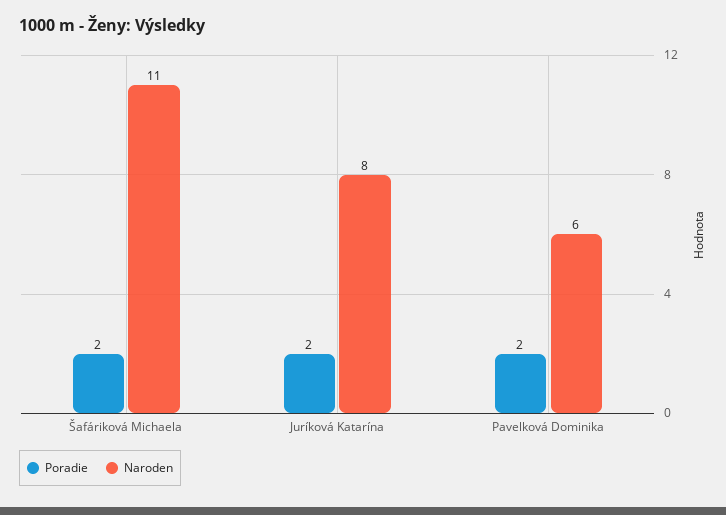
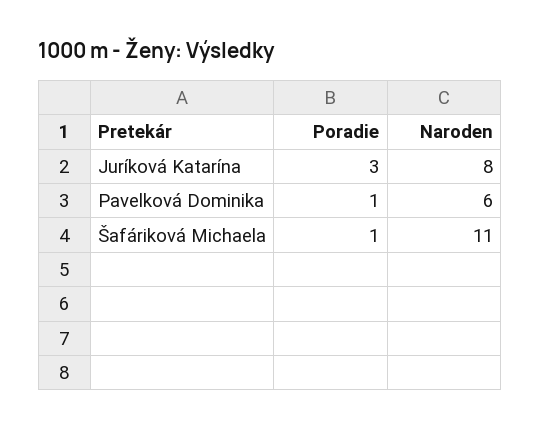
Poradie, Šafáriková Michaela: 2 -> 1
Poradie, Juríková Katarína: 2 -> 3
Poradie, Pavelková Dominika: 2 -> 1

